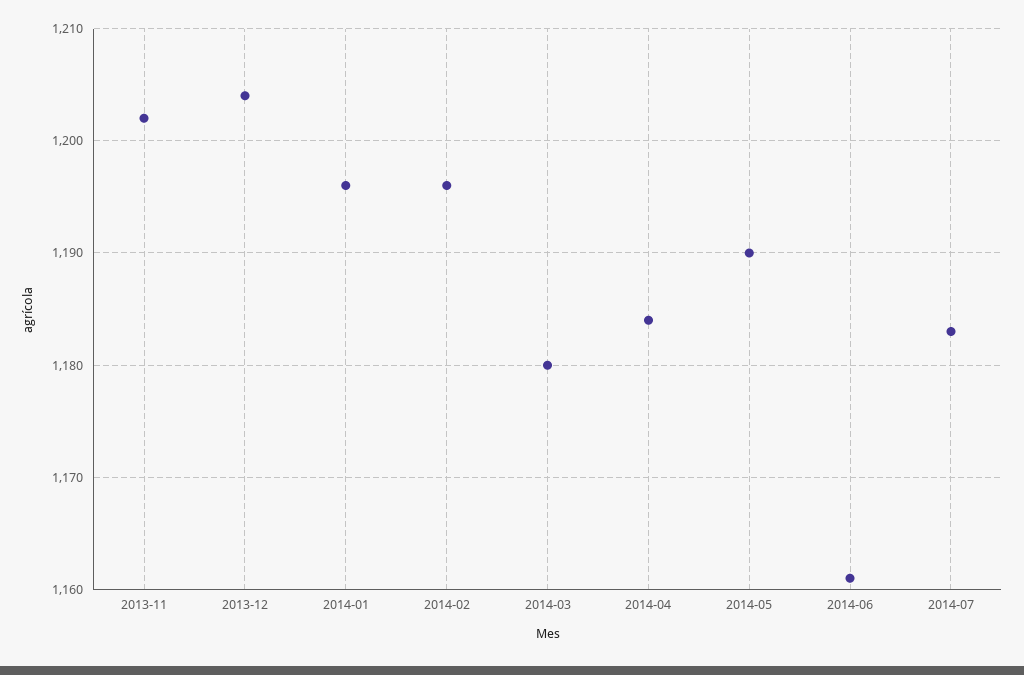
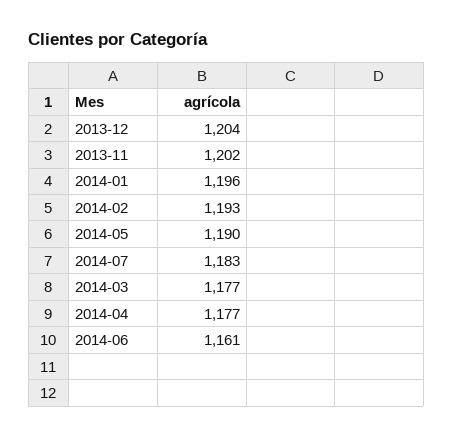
2014-02: 1196 -> 1193
2014-03: 1180 -> 1177
2014-04: 1184 -> 1177

